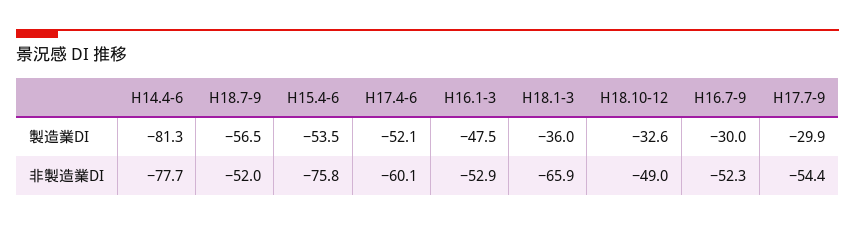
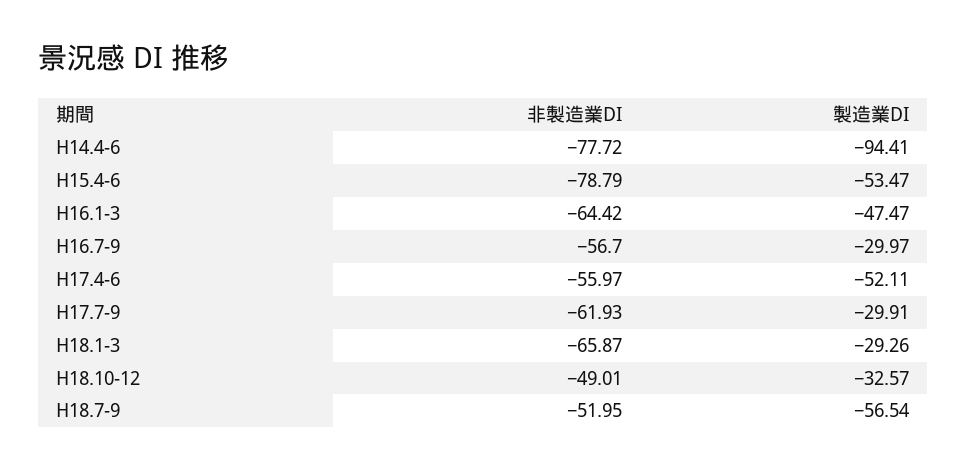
H14.4-6, 製造業DI: -81.3 -> -94.41
H18.1-3, 製造業DI: -36 -> -29.26
H15.4-6, 非製造業DI: -75.8 -> -78.79
H17.4-6, 非製造業DI: -60.1 -> -55.97
H16.1-3, 非製造業DI: -52.9 -> -64.42
H16.7-9, 非製造業DI: -52.3 -> -56.7
H17.7-9, 非製造業DI: -54.4 -> -61.93

